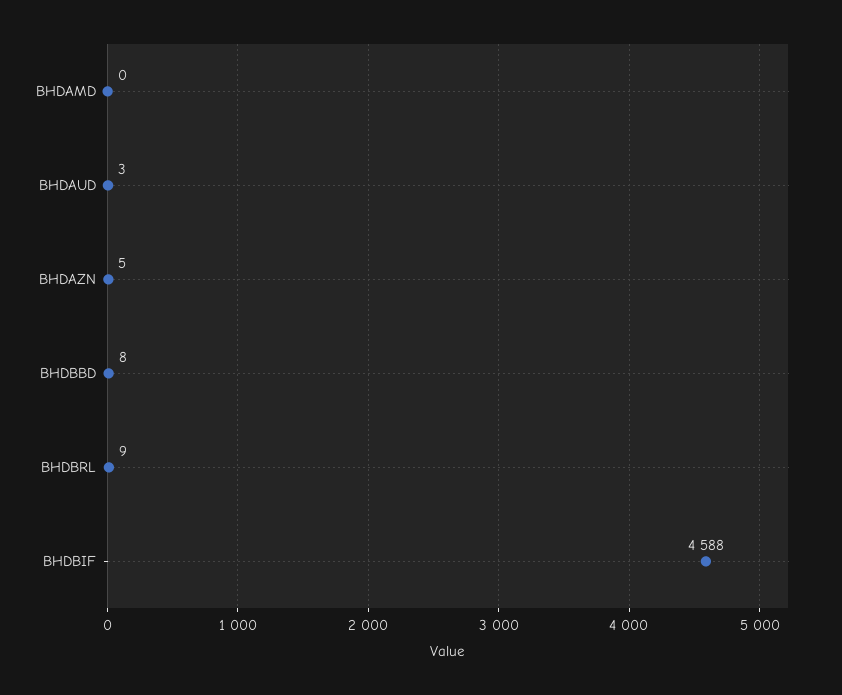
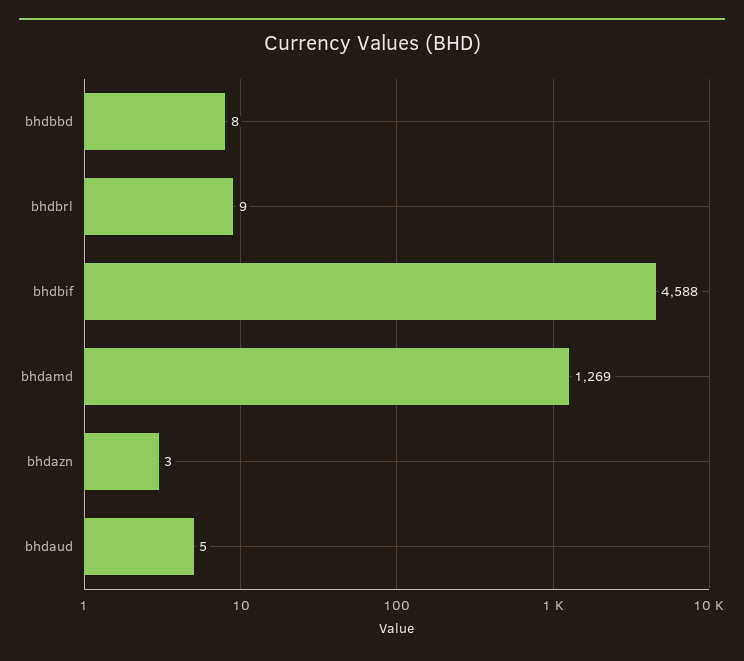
BHDAMD: 0 -> 1269
BHDAUD: 3 -> 5
BHDAZN: 5 -> 3

